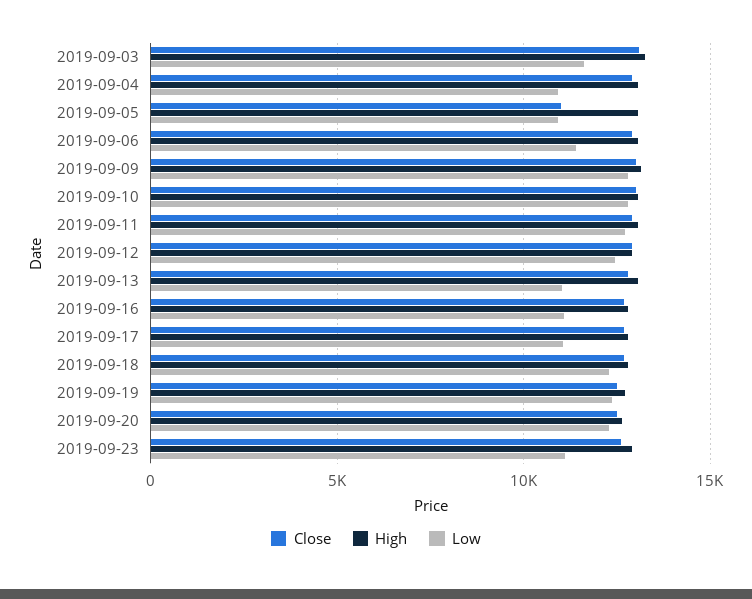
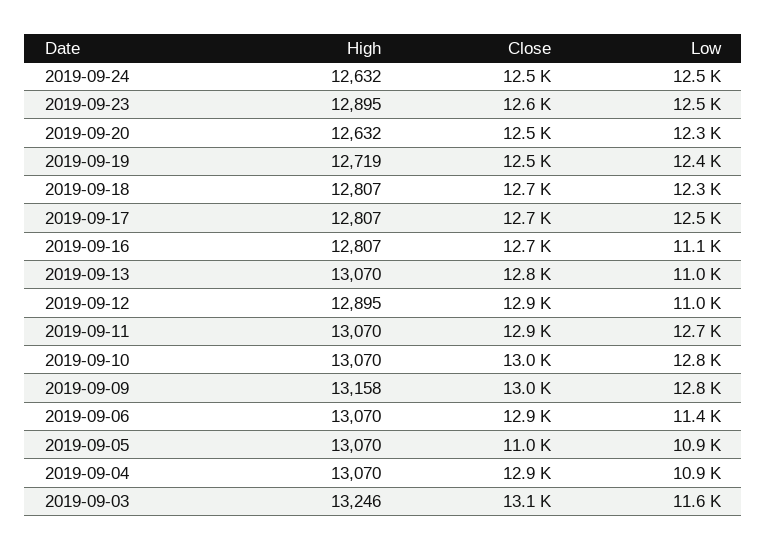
Low, 2019-09-12: 12500 -> 11000
Low, 2019-09-17: 11000 -> 12500
Low, 2019-09-23: 11000 -> 12500
High, 2019-09-24: none -> 12632
Close, 2019-09-24: none -> 12500
Low, 2019-09-24: none -> 12500

